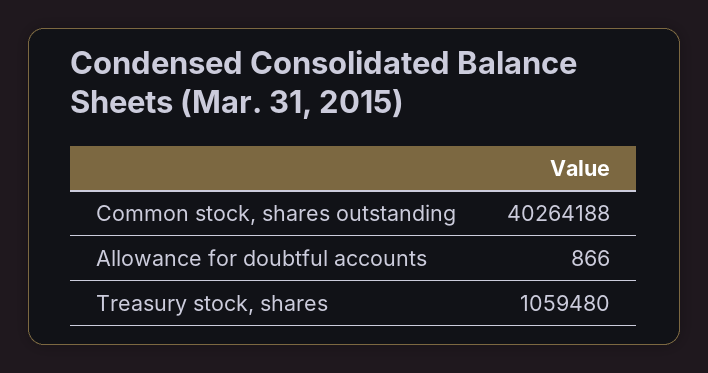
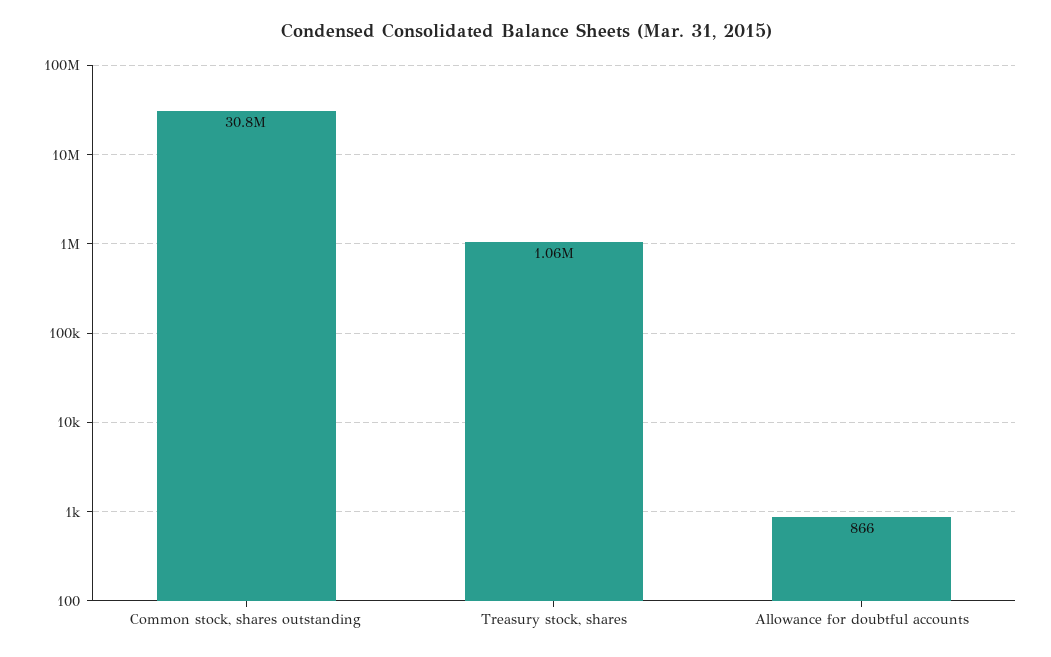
Common stock, shares outstanding: 40264188 -> 30800000

